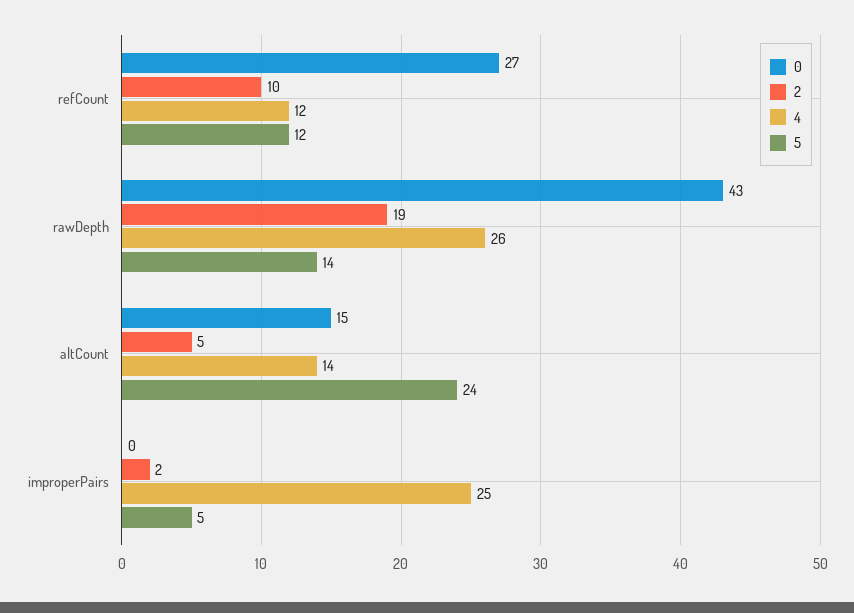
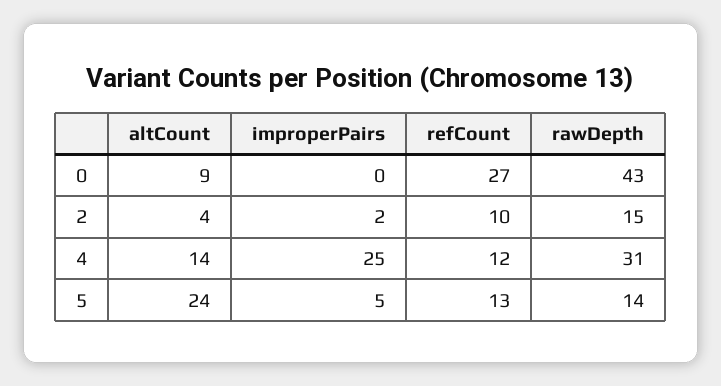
5, refCount: 12 -> 13
2, rawDepth: 19 -> 15
4, rawDepth: 26 -> 31
0, altCount: 15 -> 9
2, altCount: 5 -> 4

